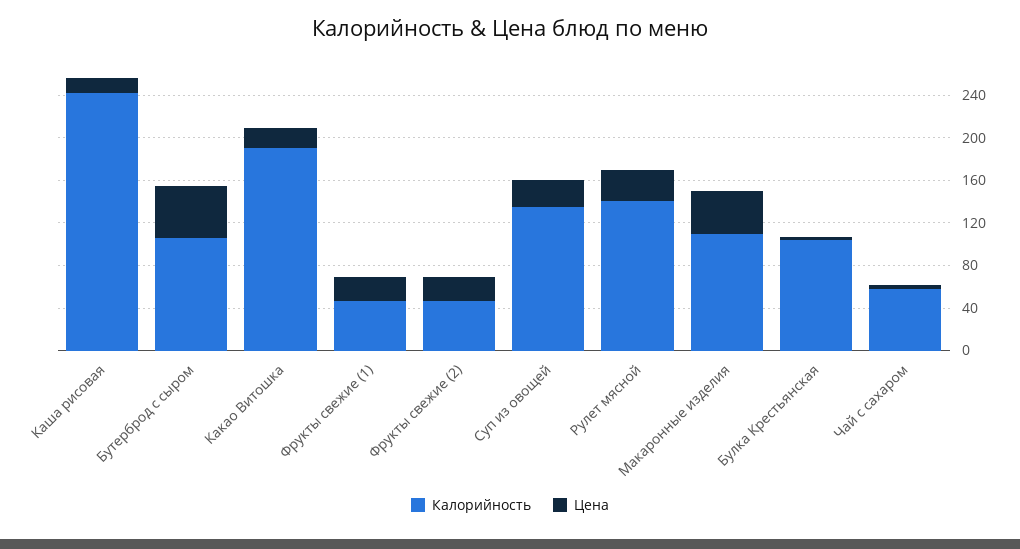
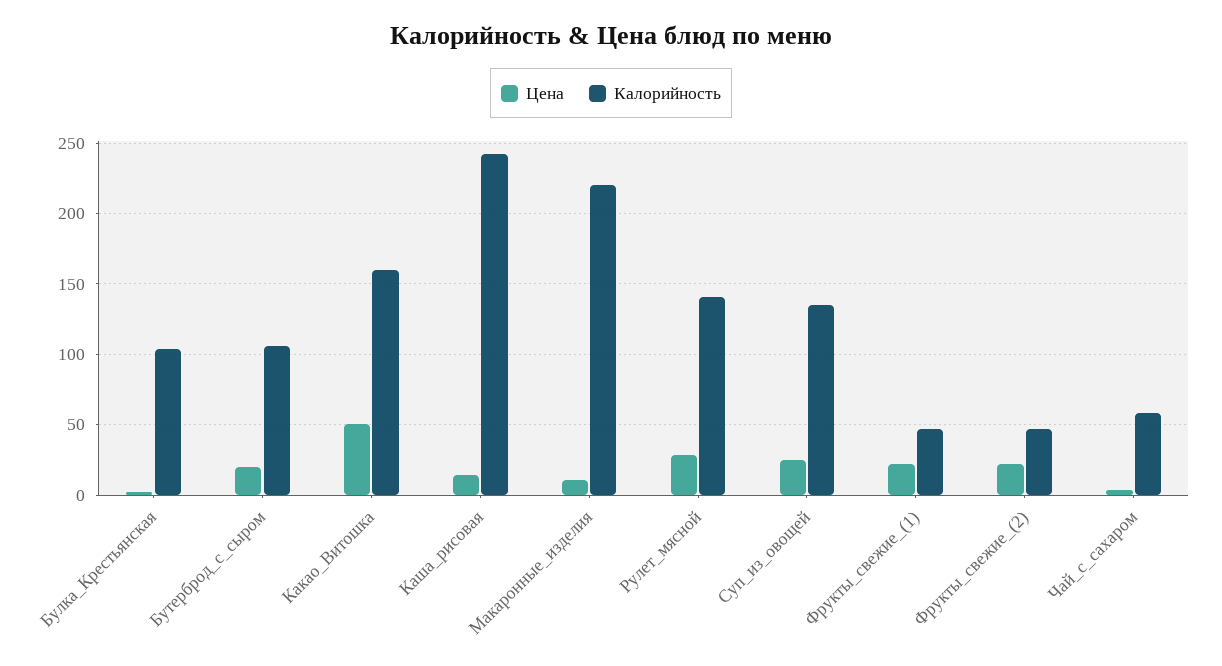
Цена, Бутерброд с сыром: 50 -> 20
Калорийность, Какао Витошка: 190 -> 160
Цена, Какао Витошка: 20 -> 50
Калорийность, Макаронные изделия: 110 -> 220
Цена, Макаронные изделия: 40 -> 10

